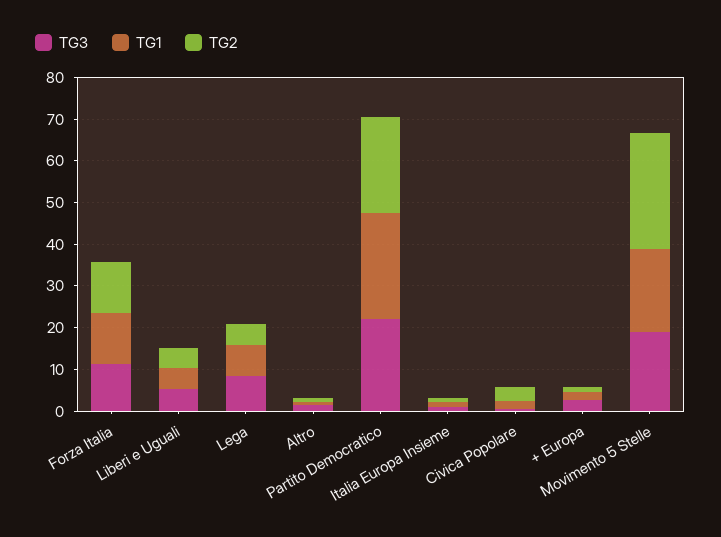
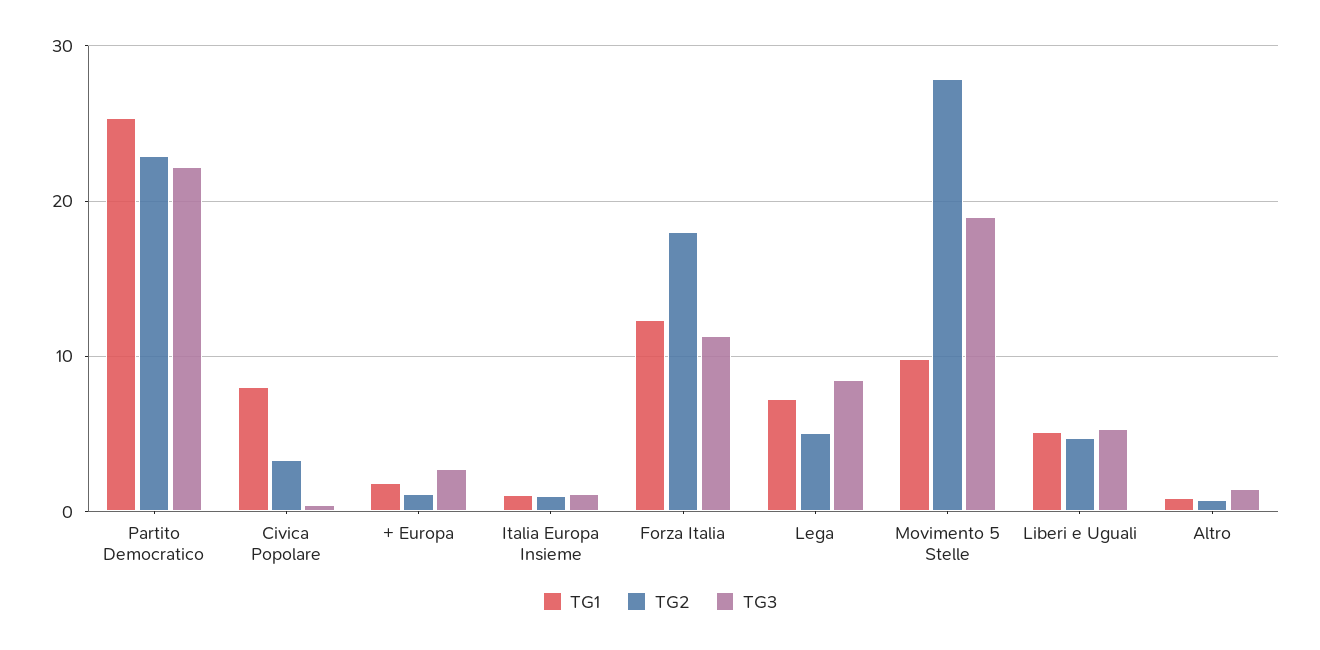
TG2, Forza Italia: 12 -> 18
TG1, Civica Popolare: 2 -> 8
TG1, Movimento 5 Stelle: 20 -> 10

